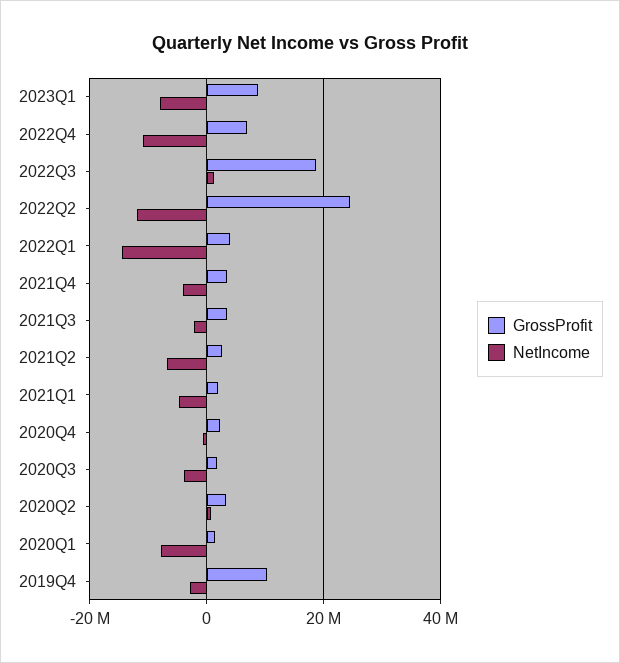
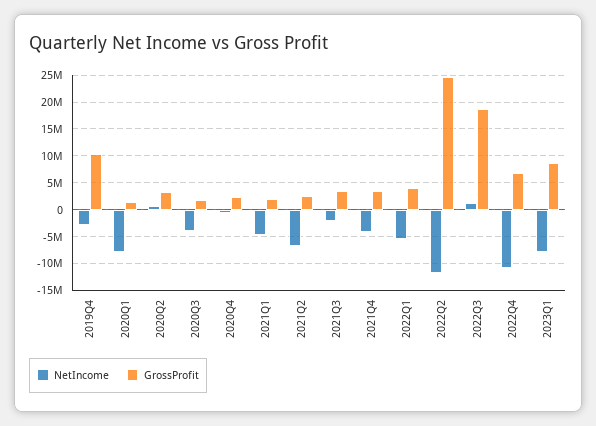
NetIncome, 2022Q1: -14000000 -> -5000000

